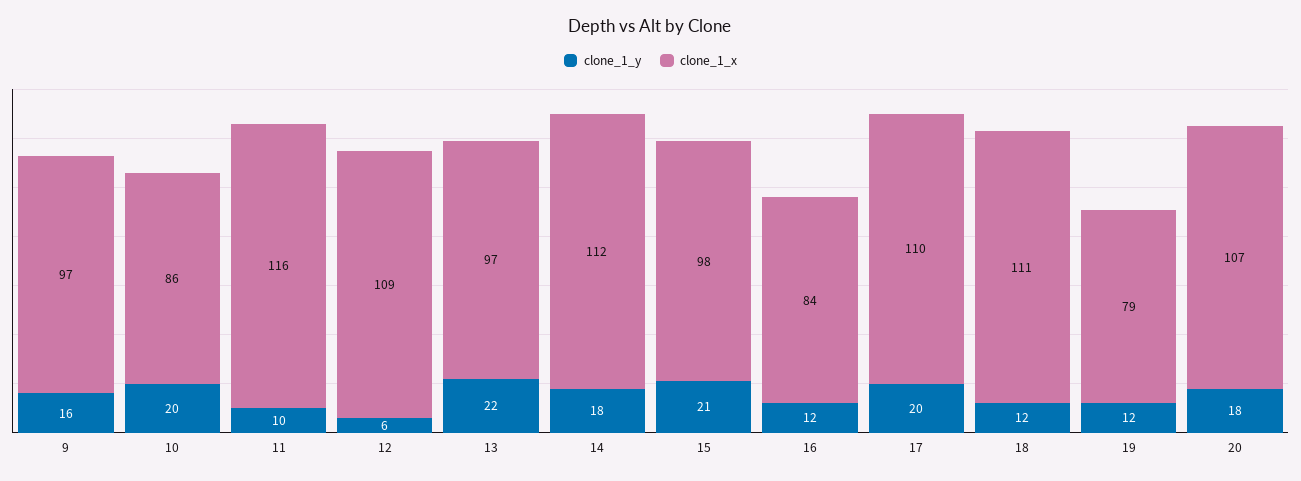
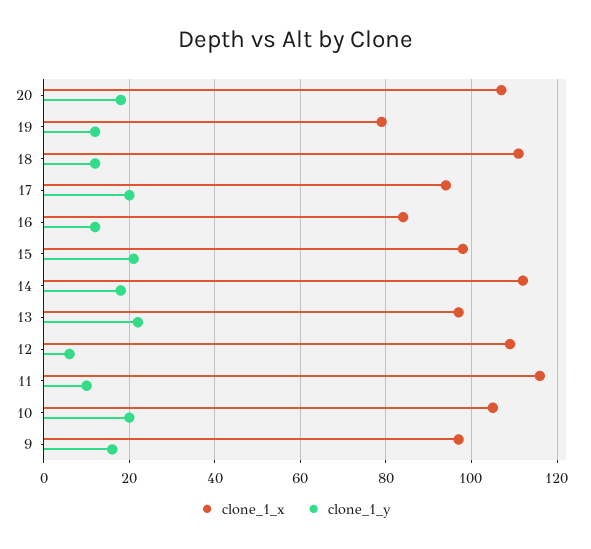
clone_1_x, 10: 86 -> 105
clone_1_x, 17: 110 -> 95

